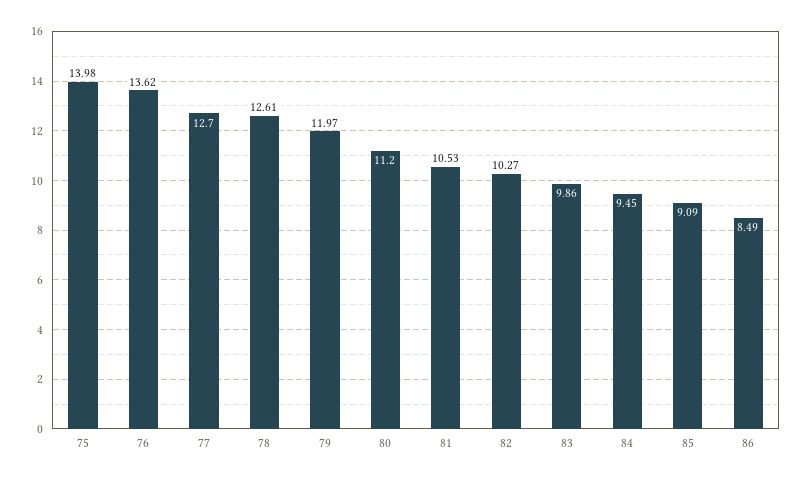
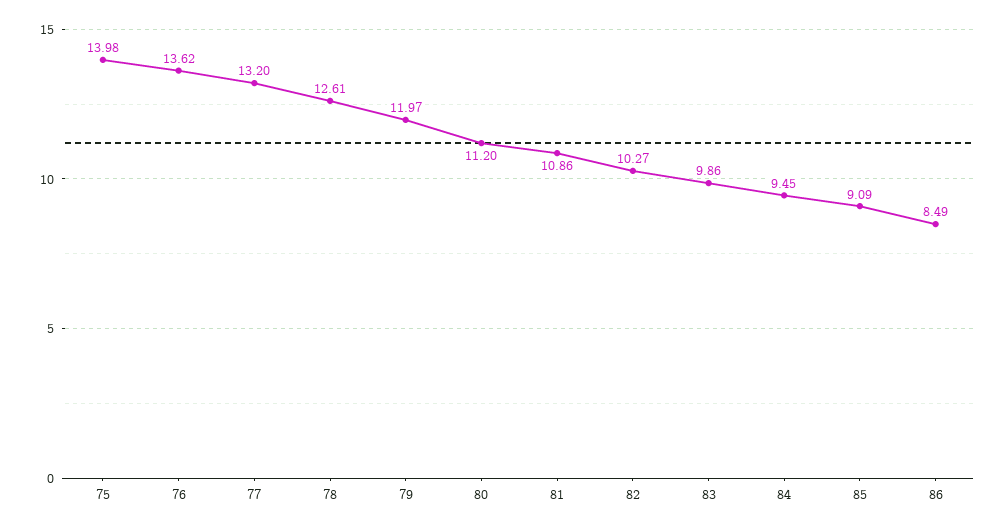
77: 12.7 -> 13.2
81: 10.53 -> 10.86

